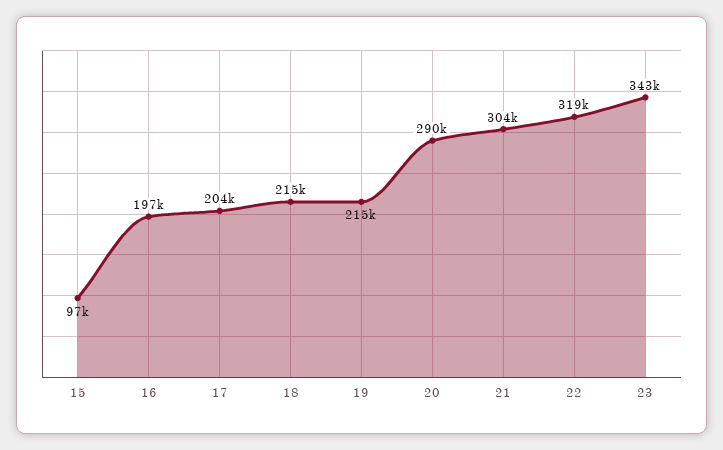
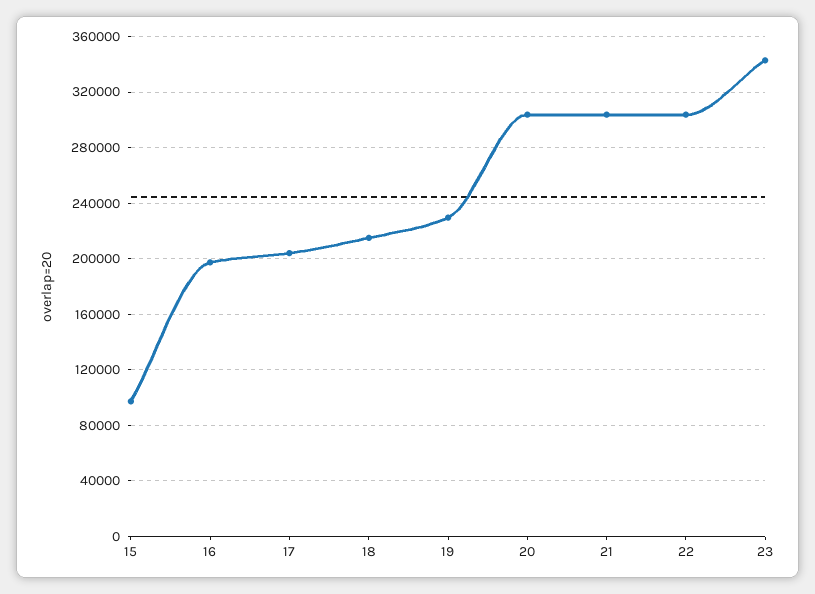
19: 215000 -> 230000
20: 290000 -> 305000
22: 319000 -> 305000

